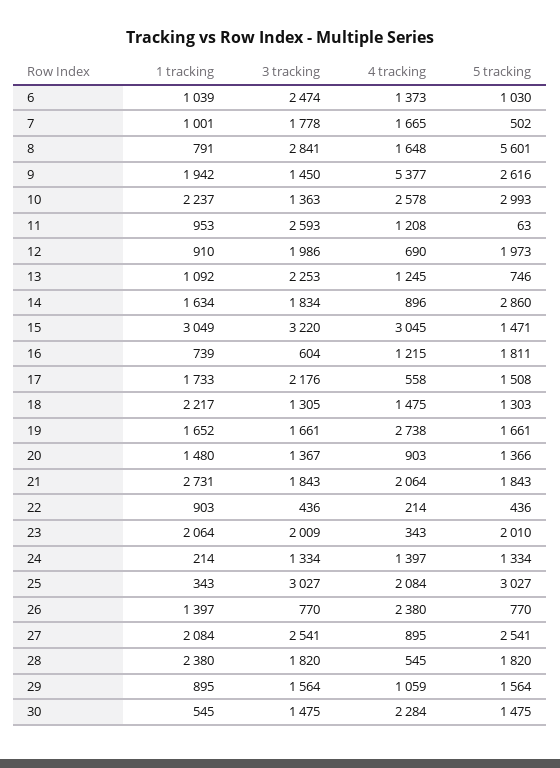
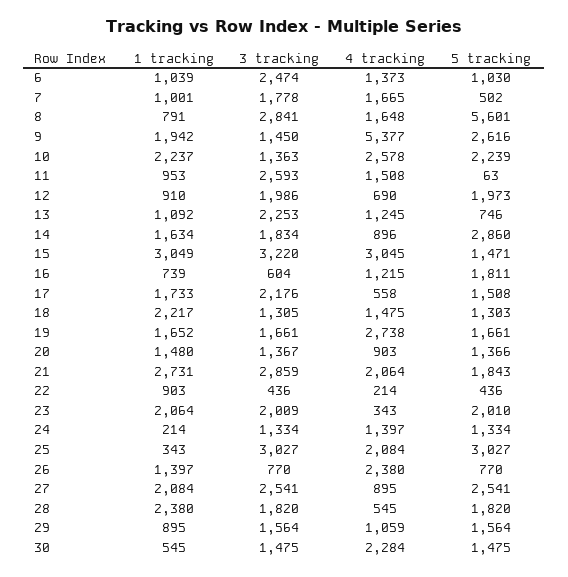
5 tracking, 10: 2993 -> 2239
4 tracking, 11: 1208 -> 1508
3 tracking, 21: 1843 -> 2859

